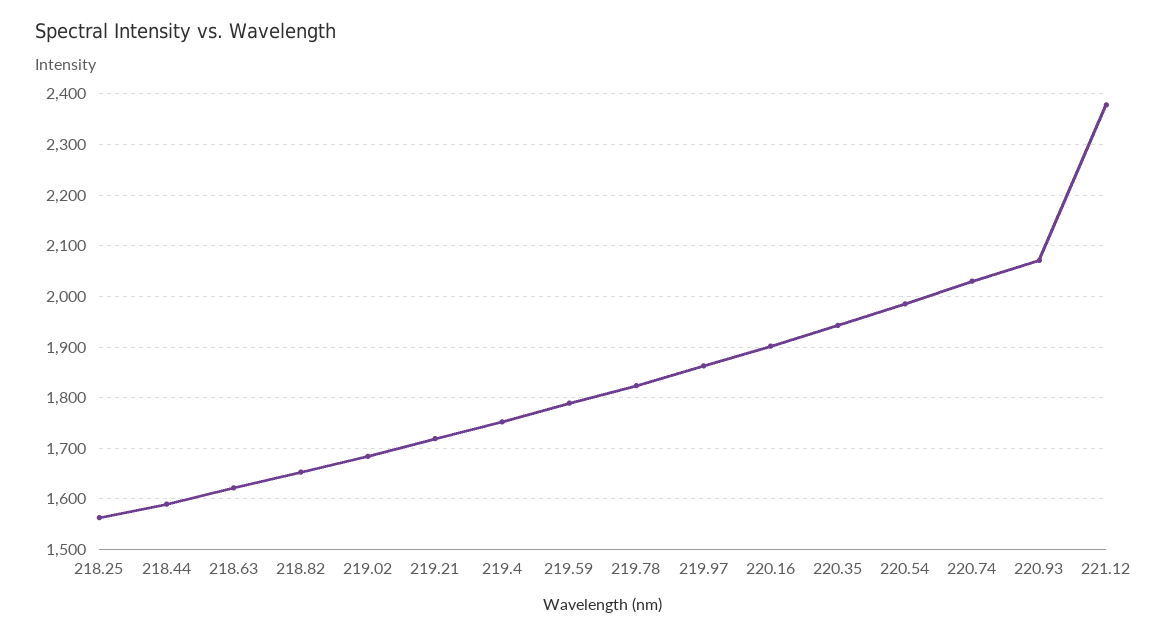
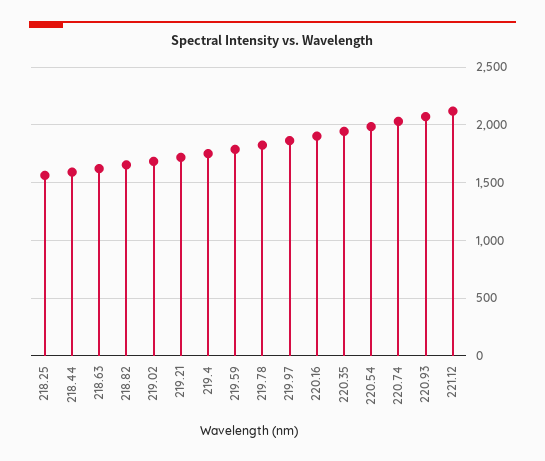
221.12: 2380 -> 2100

